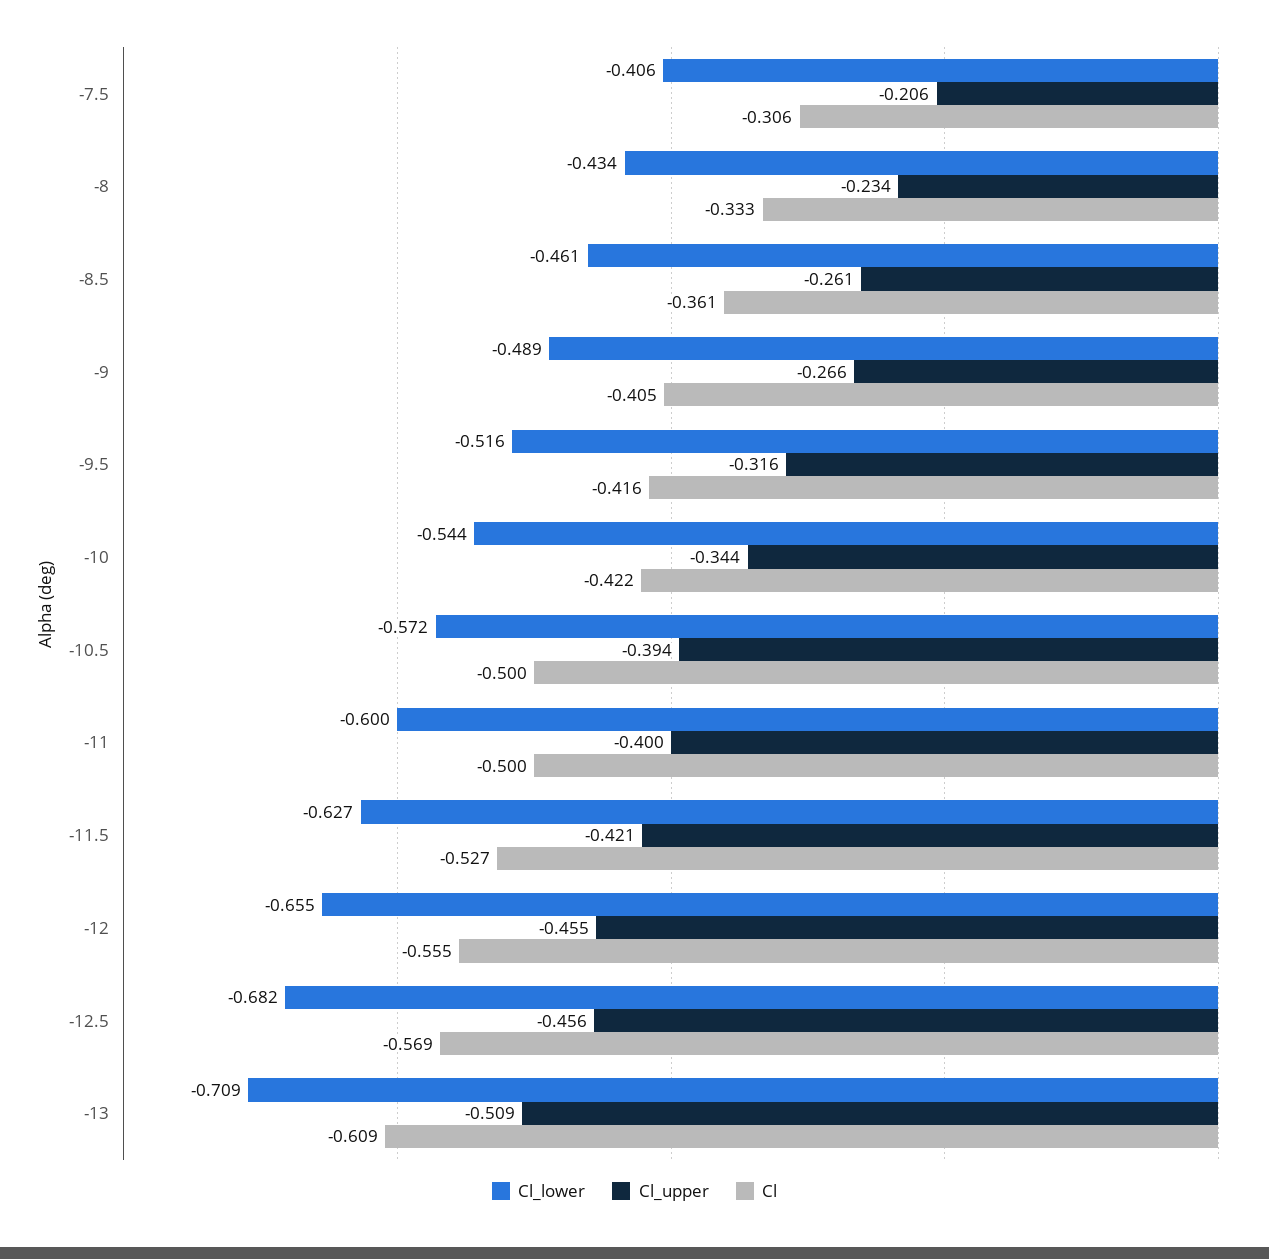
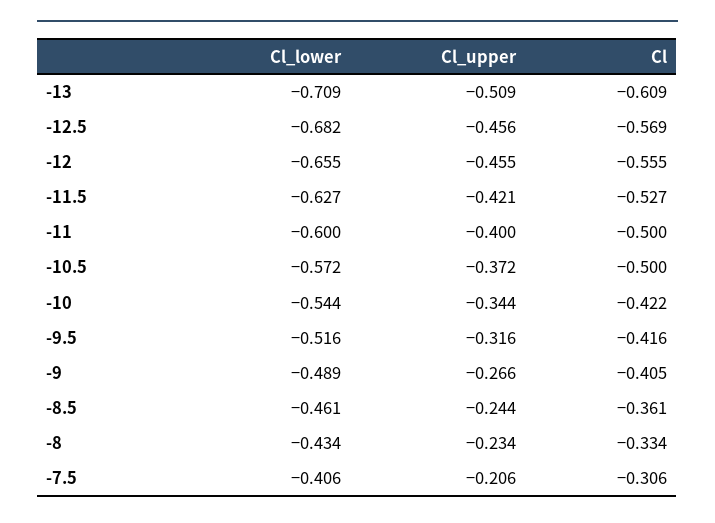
Cl, -8: -0.333 -> -0.334
Cl_upper, -8.5: -0.261 -> -0.244
Cl_upper, -10.5: -0.394 -> -0.372

